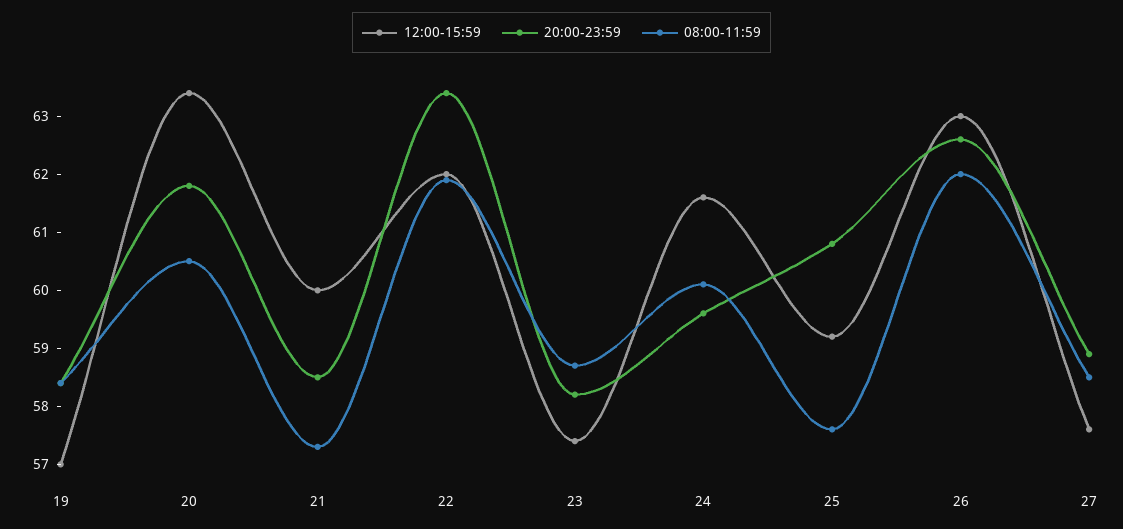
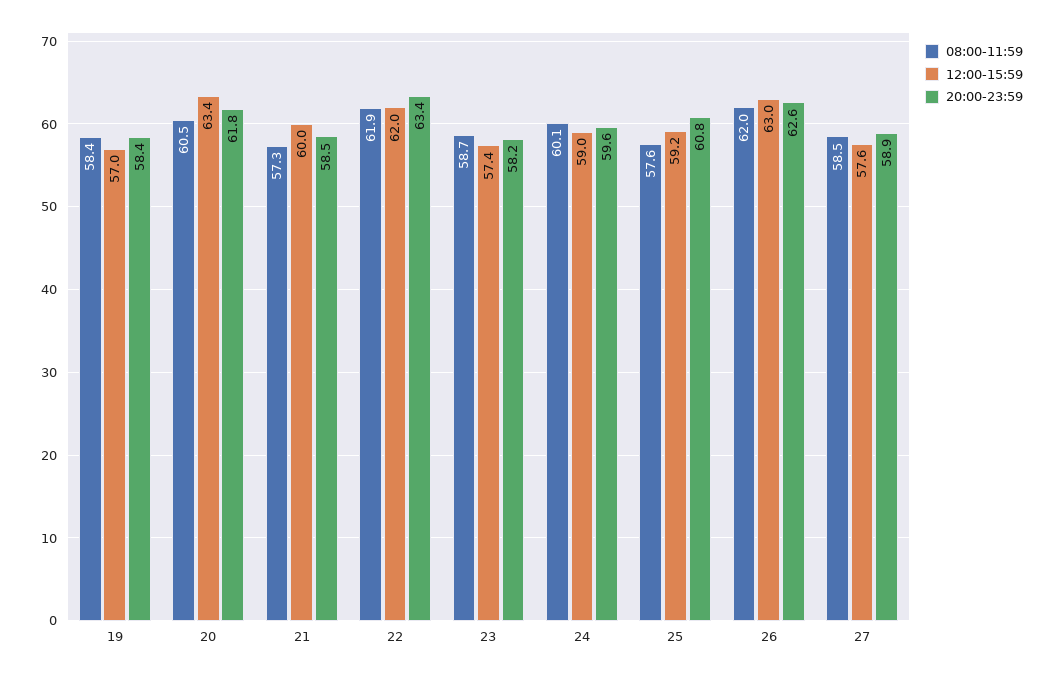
12:00-15:59, 24: 61.5 -> 59

